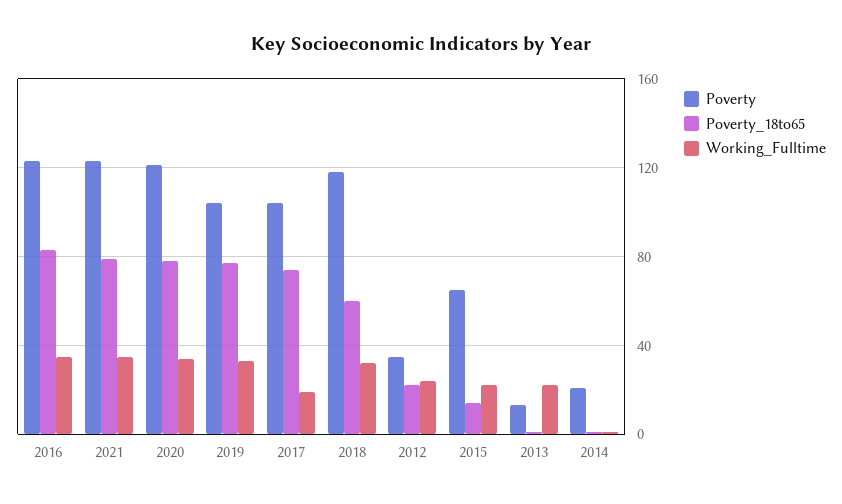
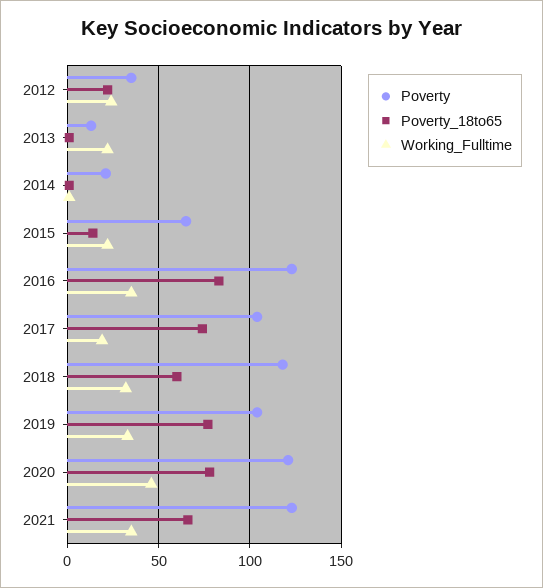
Poverty_18to65, 2021: 80 -> 65
Working_Fulltime, 2020: 35 -> 45

